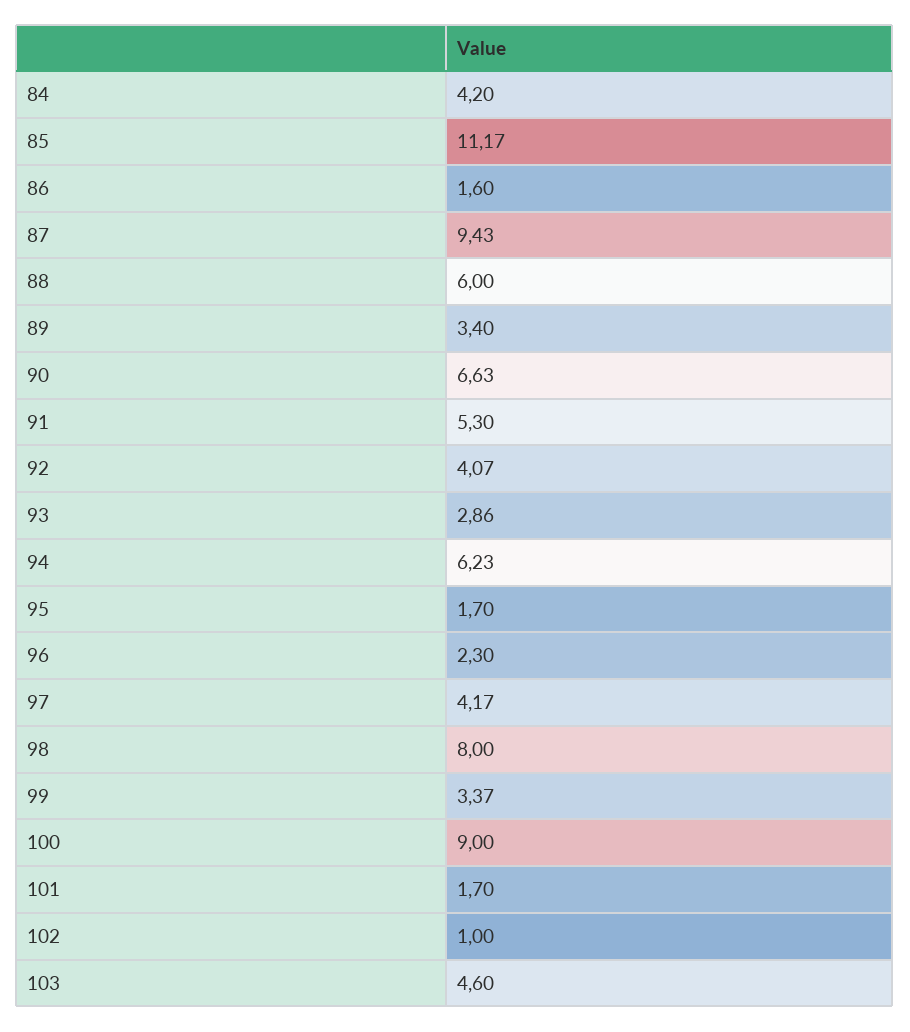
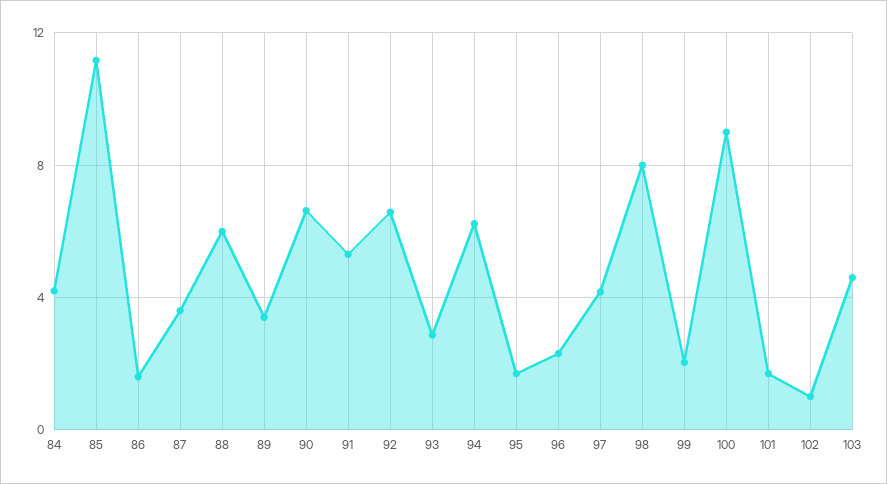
87: 9.43 -> 3.5
92: 4.07 -> 6.5
99: 3.37 -> 2

